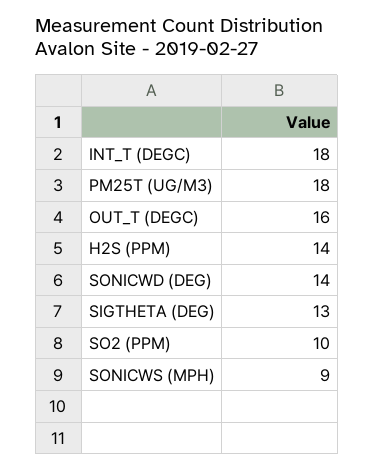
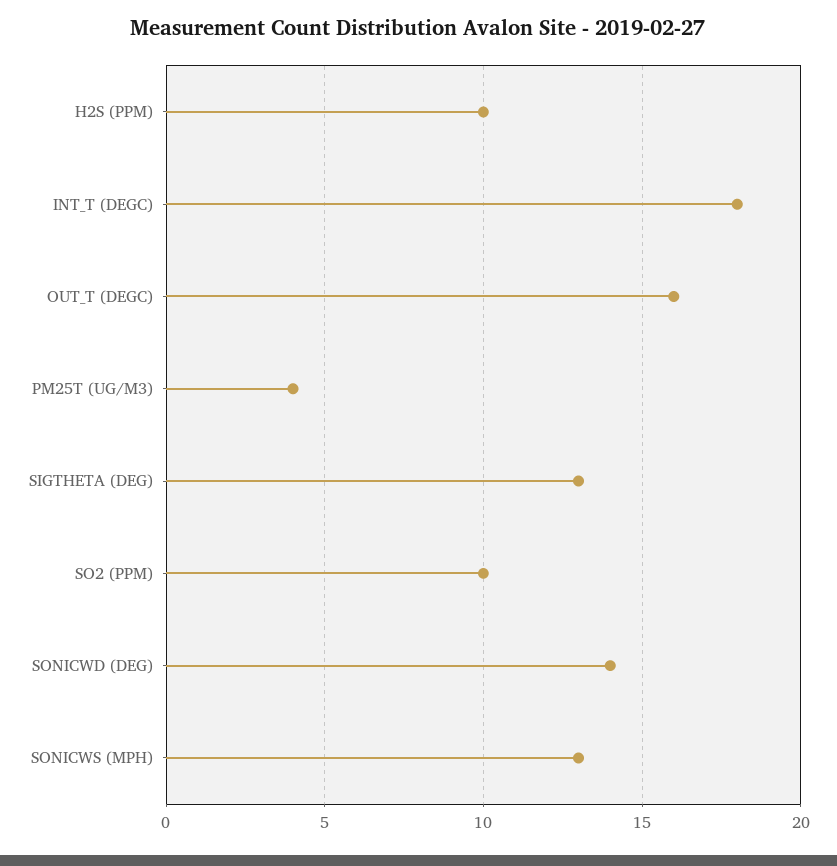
PM25T (UG/M3): 18 -> 4
H2S (PPM): 14 -> 10
SONICWS (MPH): 9 -> 13

